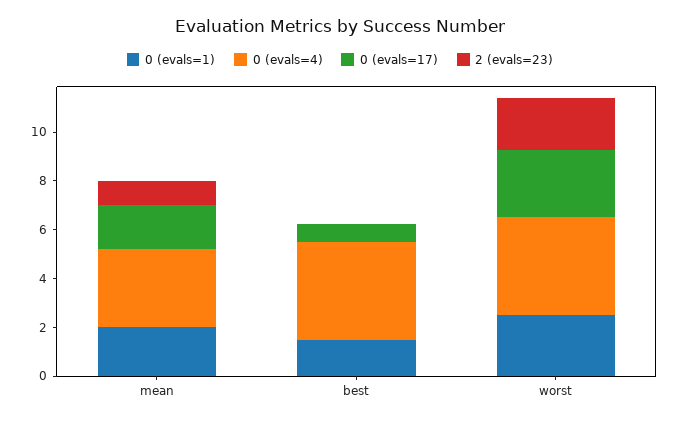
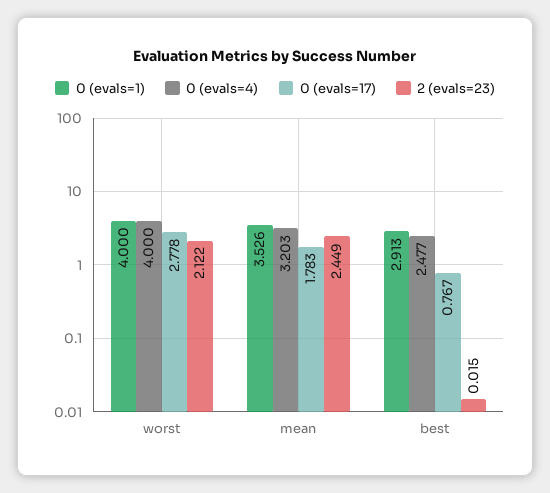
0 (evals=1), mean: 2 -> 3.526
2 (evals=23), mean: 1 -> 2.449
0 (evals=1), best: 1.5 -> 2.913
0 (evals=4), best: 4 -> 2.477
0 (evals=1), worst: 2.5 -> 4

